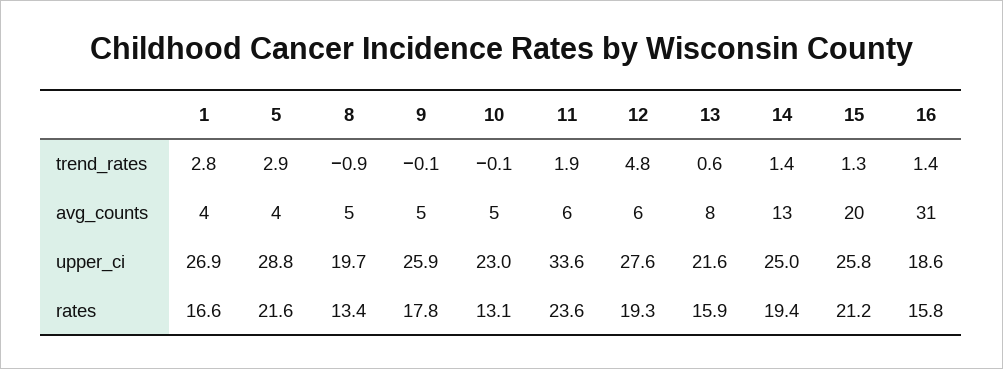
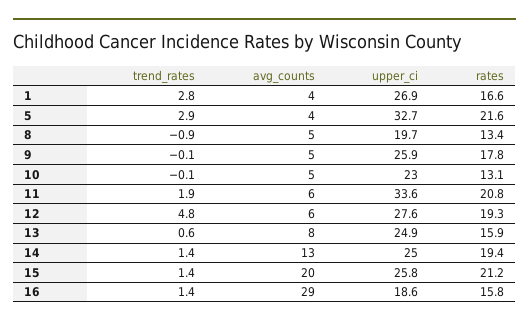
15, trend_rates: 1.3 -> 1.4
16, avg_counts: 31 -> 29
5, upper_ci: 28.8 -> 32.7
13, upper_ci: 21.6 -> 24.9
11, rates: 23.6 -> 20.8

